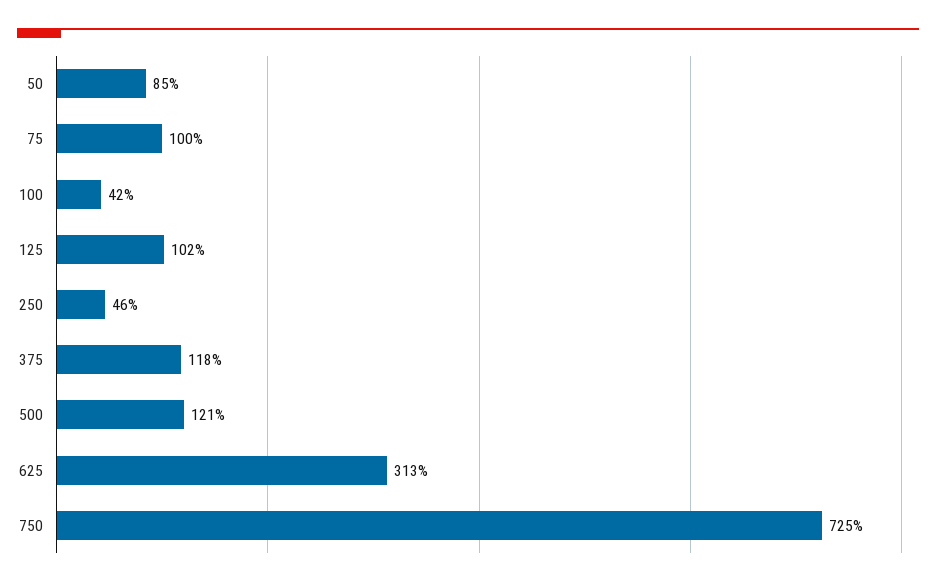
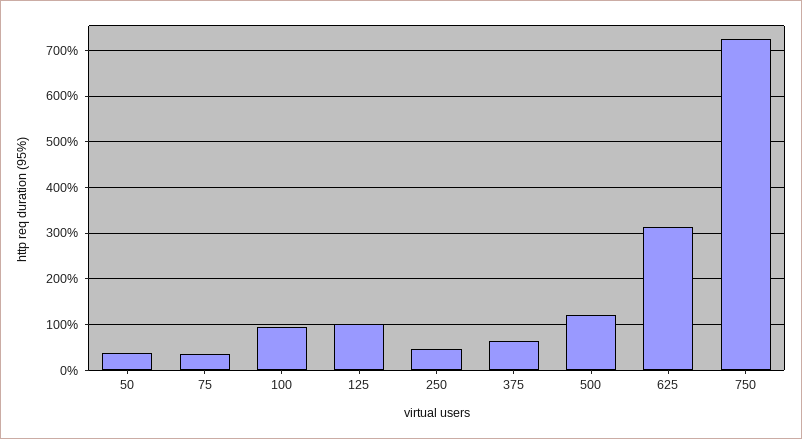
50: 85 -> 40
75: 100 -> 40
100: 42 -> 100
375: 118 -> 60

